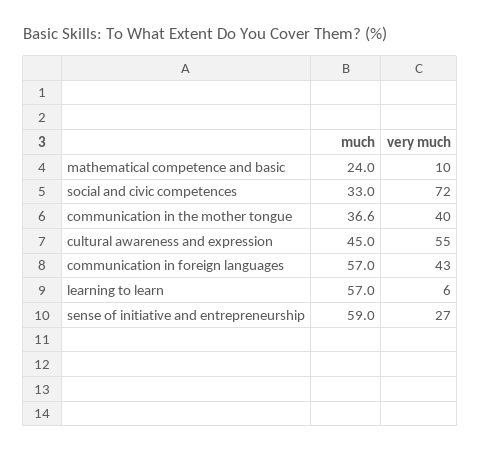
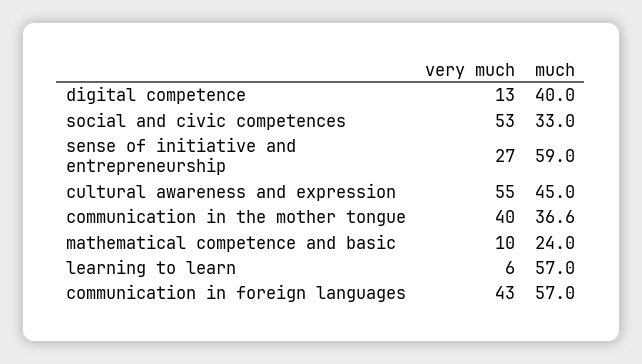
very much, social and civic competences: 72 -> 53
very much, digital competence: none -> 13
much, digital competence: none -> 40

